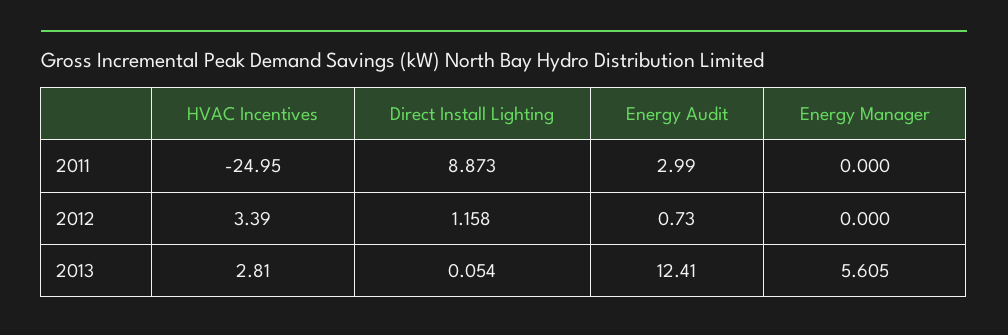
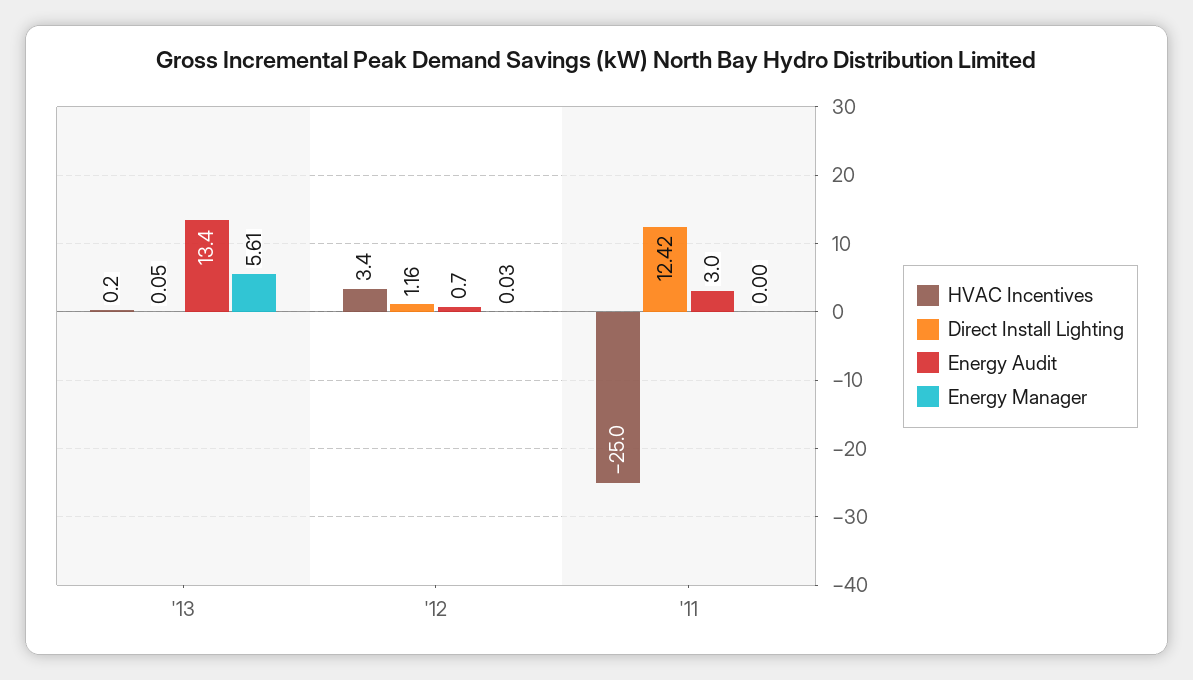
Direct Install Lighting, 2011: 8.873 -> 12.42
Energy Manager, 2012: 0 -> 0.03
HVAC Incentives, 2013: 2.81 -> 0.2
Energy Audit, 2013: 12.41 -> 13.4

